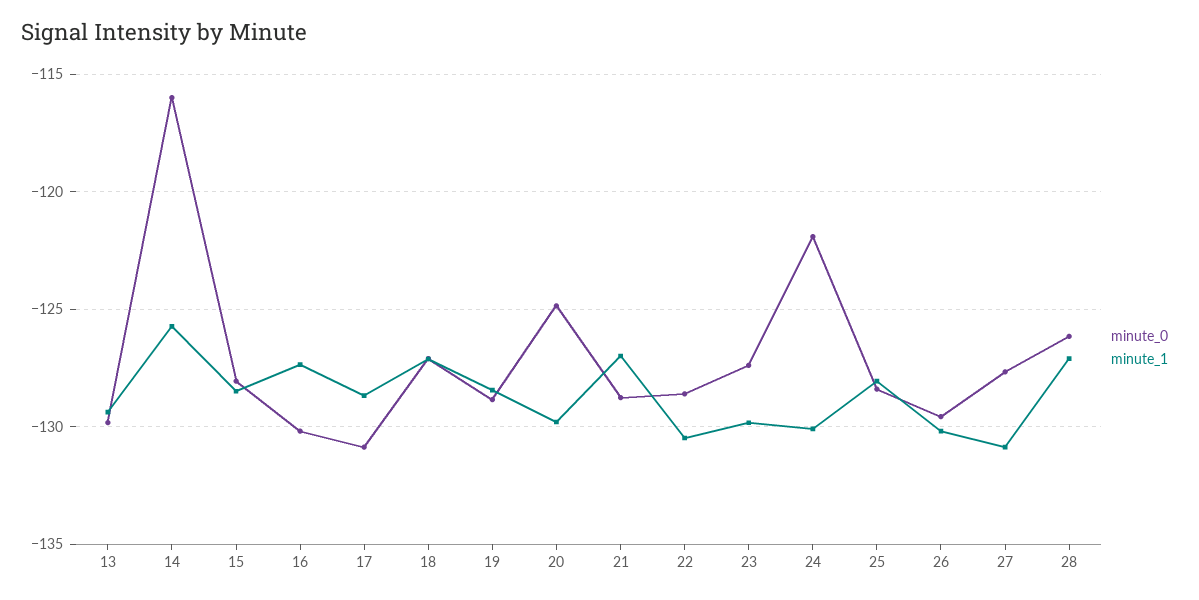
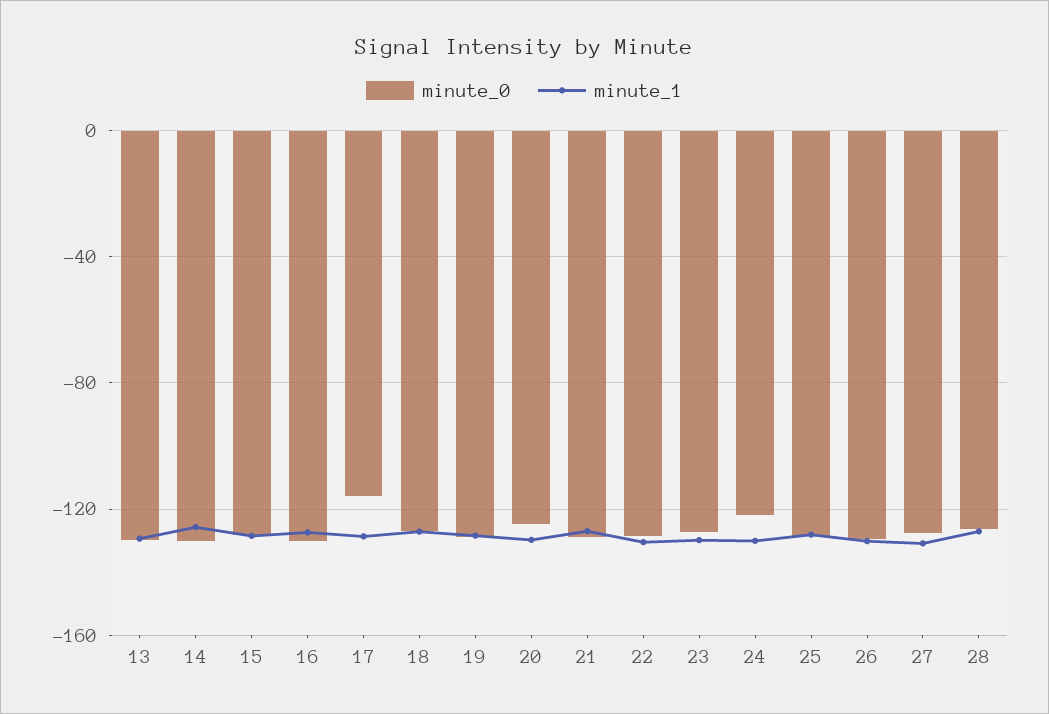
minute_0, 14: -116 -> -130
minute_0, 17: -131 -> -115

